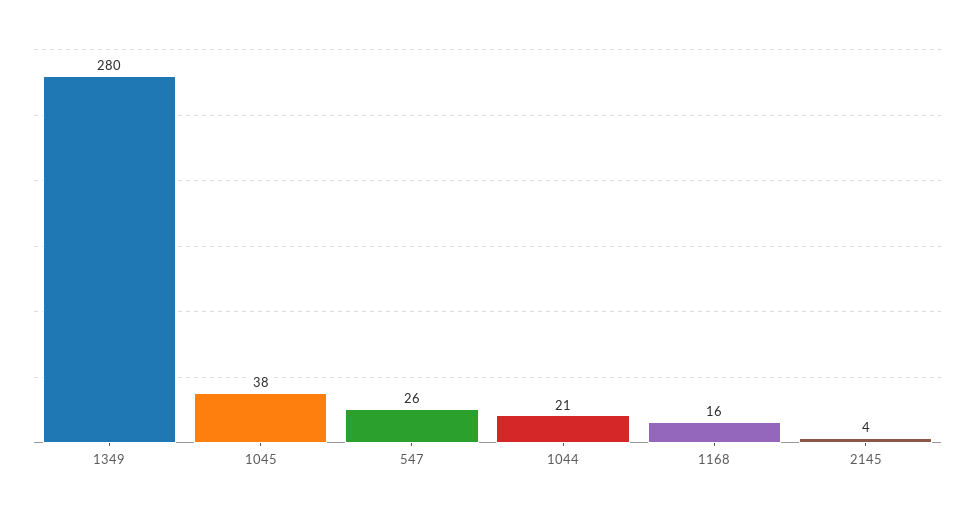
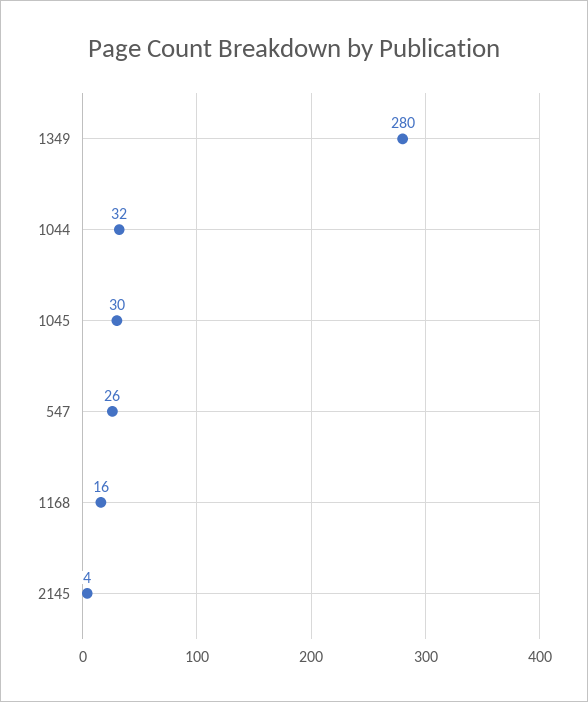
1045: 38 -> 30
1044: 21 -> 32

